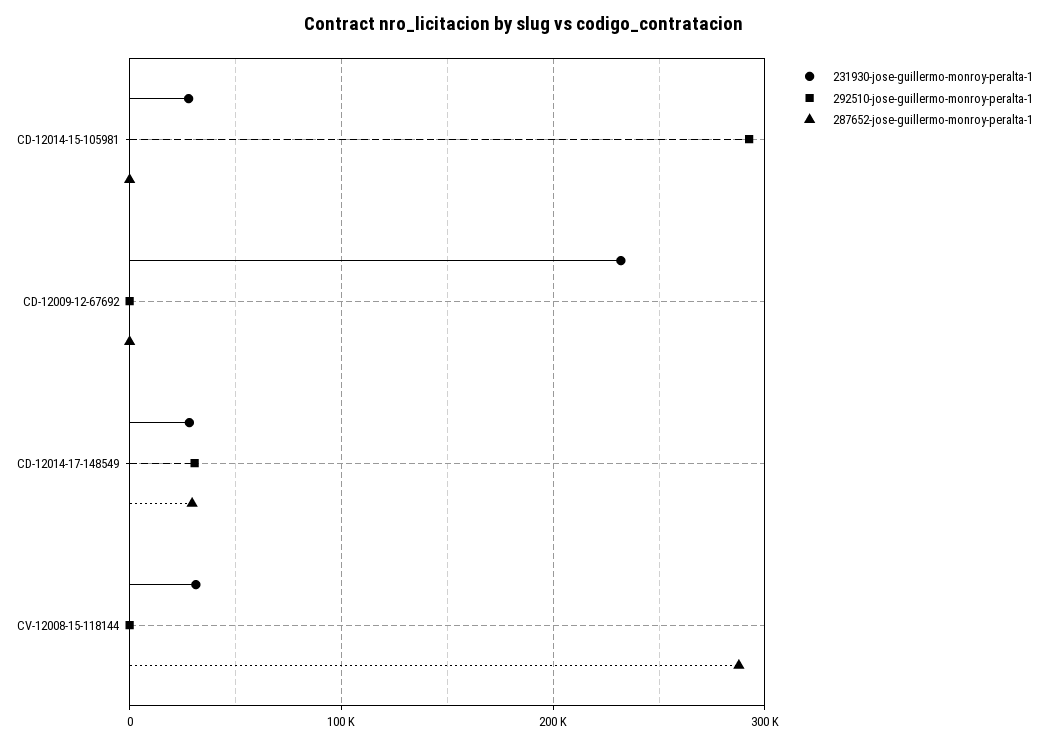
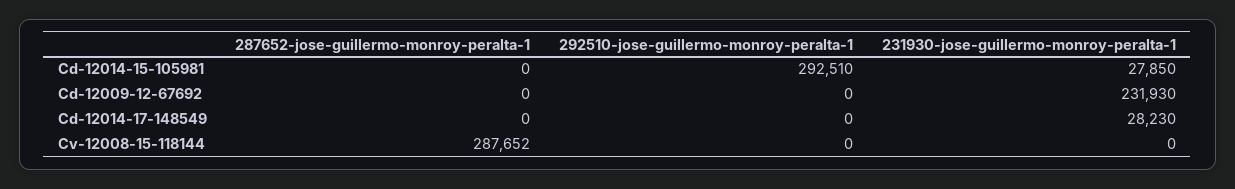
292510-jose-guillermo-monroy-peralta-1, CD-12014-17-148549: 30000 -> 0
287652-jose-guillermo-monroy-peralta-1, CD-12014-17-148549: 30000 -> 0
231930-jose-guillermo-monroy-peralta-1, CV-12008-15-118144: 30000 -> 0

